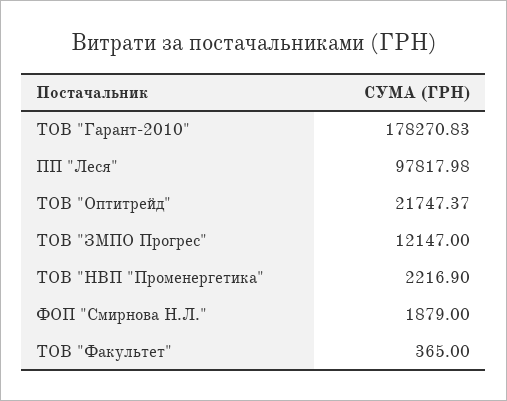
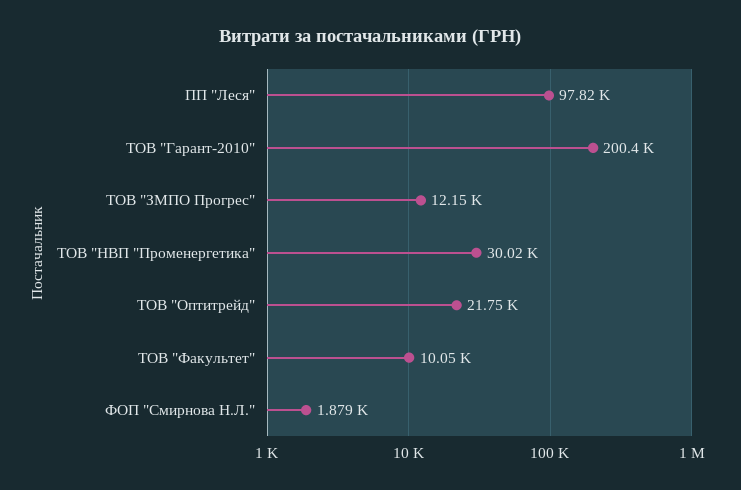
ТОВ "Гарант-2010": 178270.83 -> 200400
ТОВ "НВП "Променергетика": 2216.9 -> 30020
ТОВ "Факультет": 365 -> 10050

